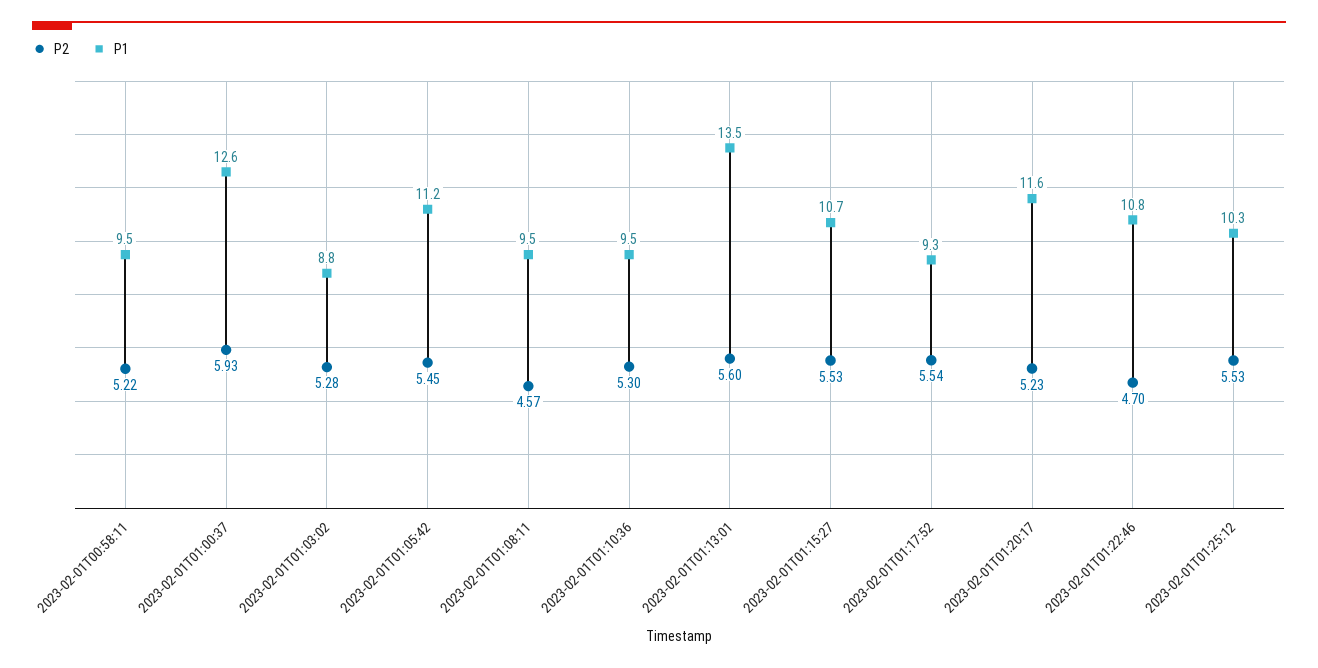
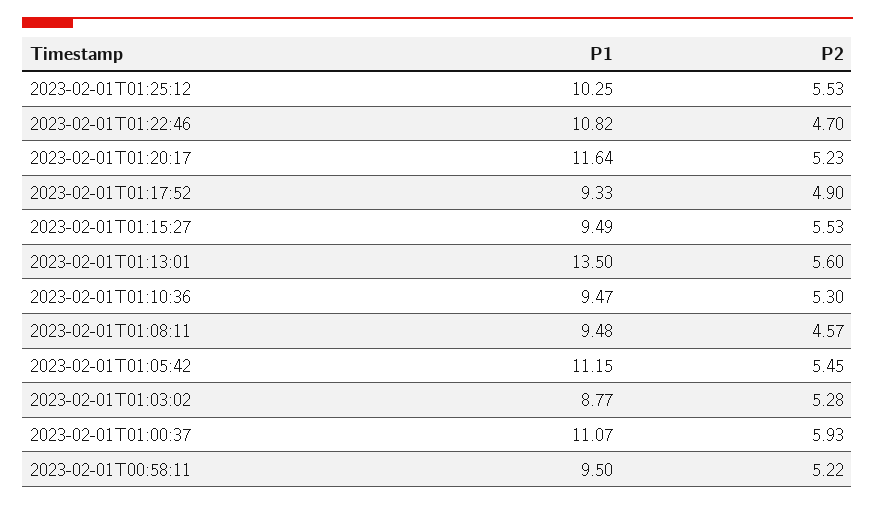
P1, 2023-02-01T01:00:37: 12.6 -> 11.07
P1, 2023-02-01T01:15:27: 10.7 -> 9.49
P2, 2023-02-01T01:17:52: 5.54 -> 4.9

